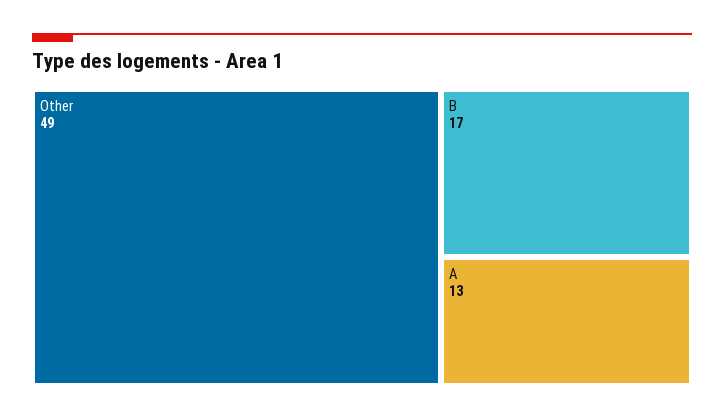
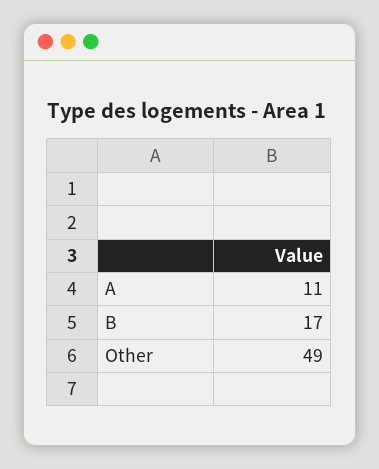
A: 13 -> 11

